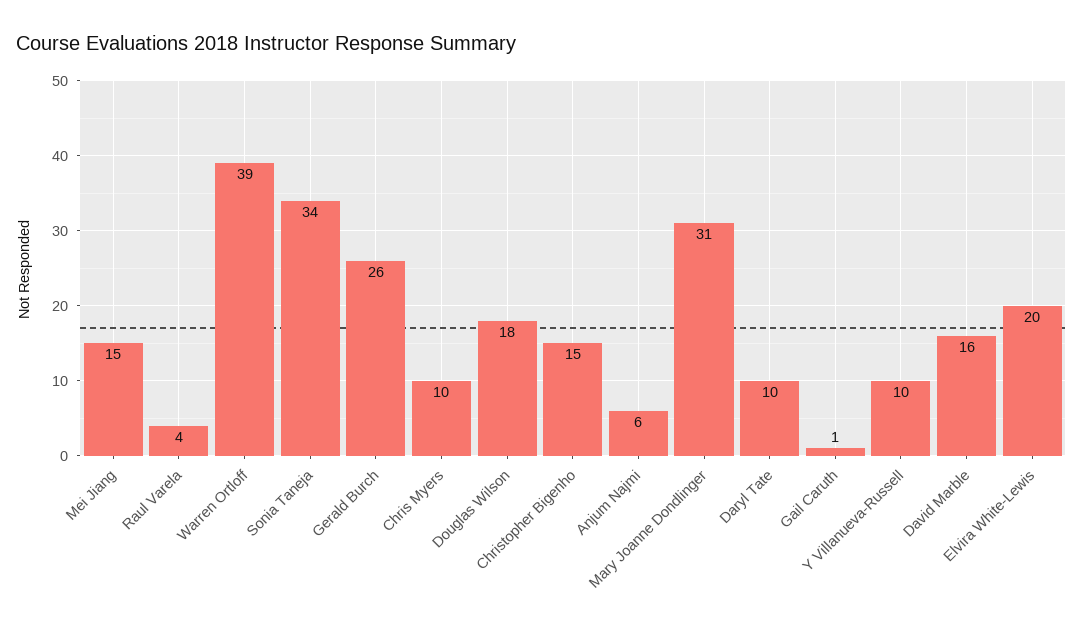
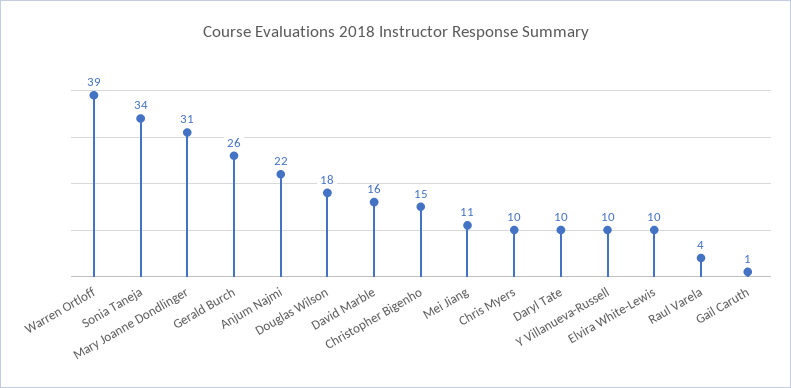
Mei Jiang: 15 -> 11
Anjum Najmi: 6 -> 22
Elvira White-Lewis: 20 -> 10

